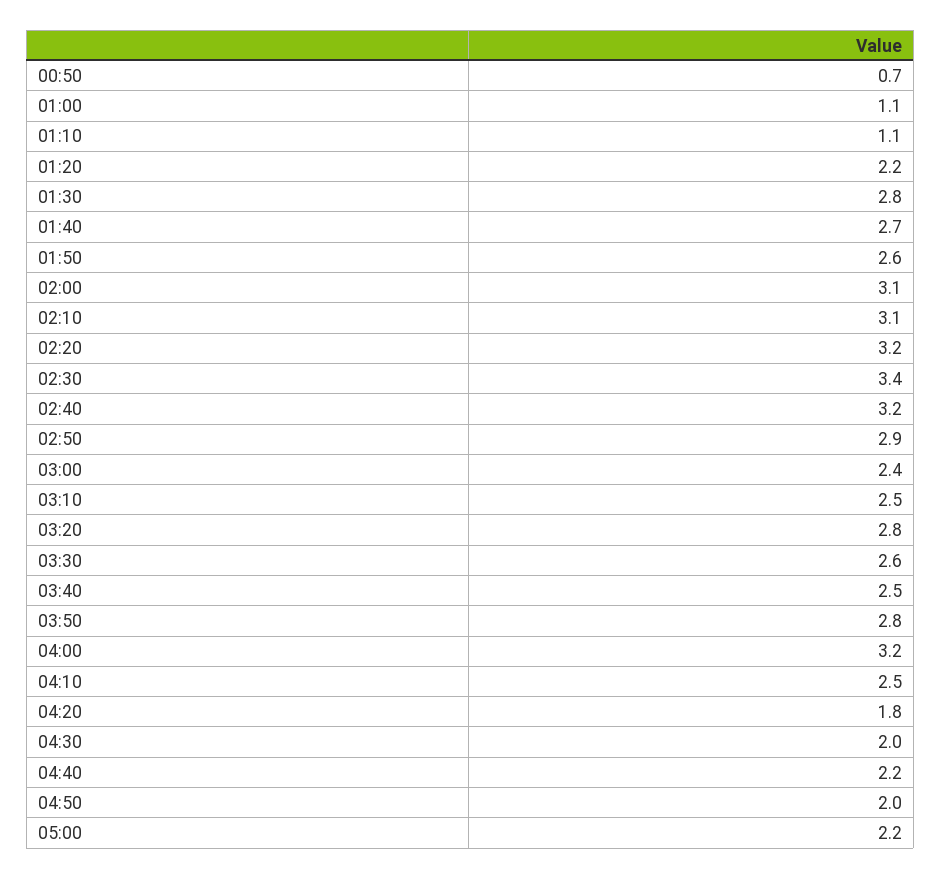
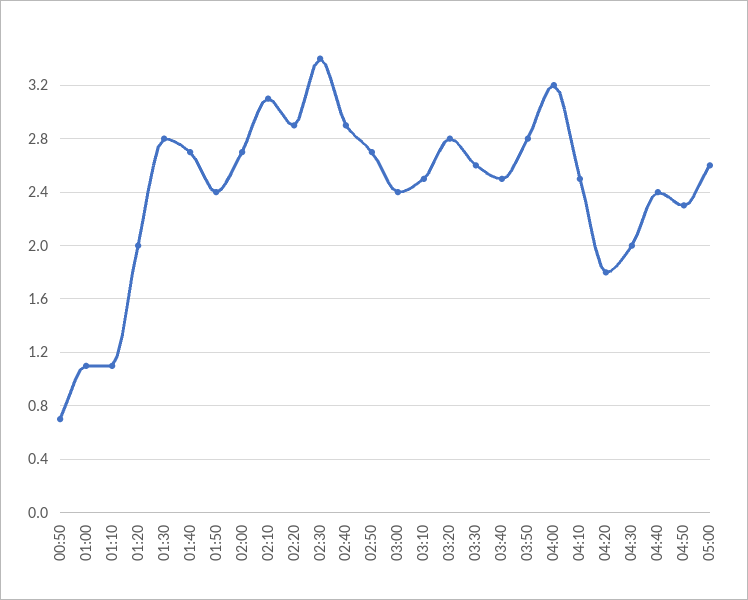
01:20: 2.2 -> 2
01:50: 2.6 -> 2.4
02:00: 3.1 -> 2.7
02:20: 3.2 -> 2.9
02:40: 3.2 -> 2.9
02:50: 2.9 -> 2.7
04:40: 2.2 -> 2.4
04:50: 2 -> 2.3
05:00: 2.2 -> 2.6

